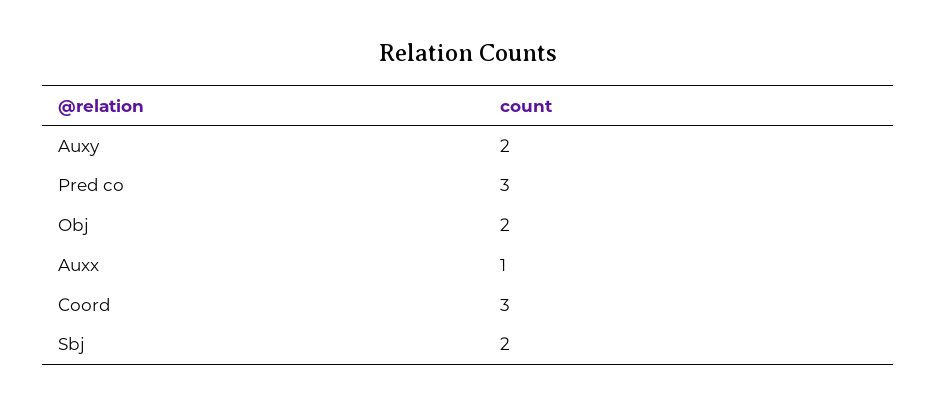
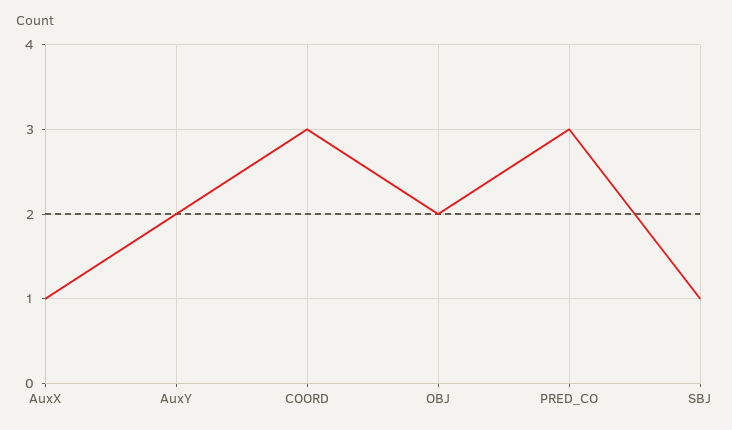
Sbj: 2 -> 1

